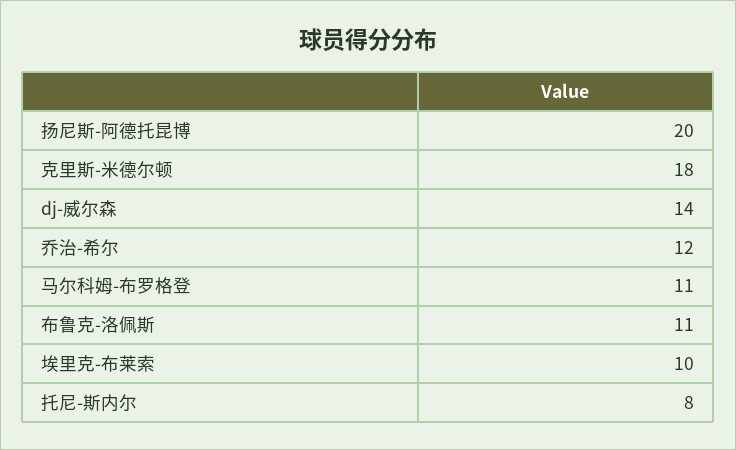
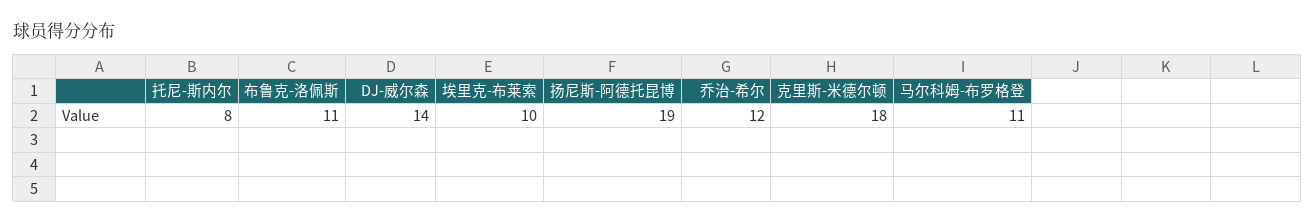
扬尼斯-阿德托昆博: 20 -> 19

